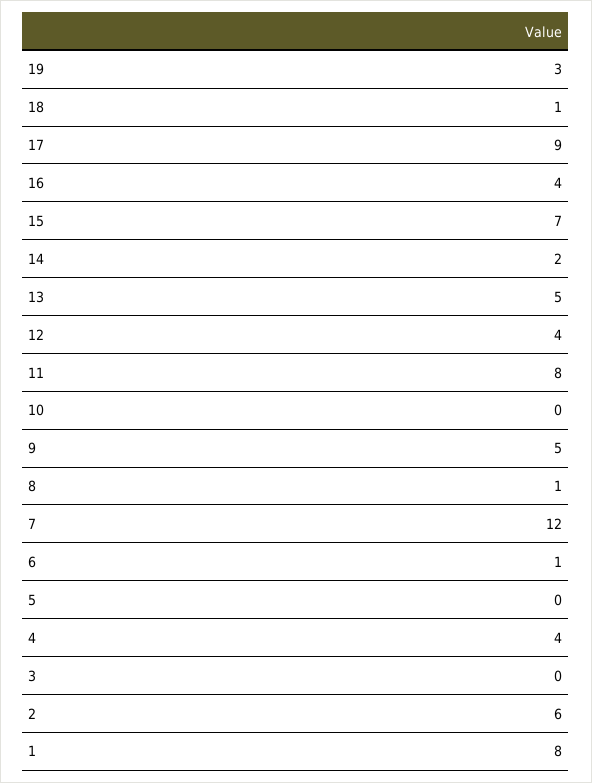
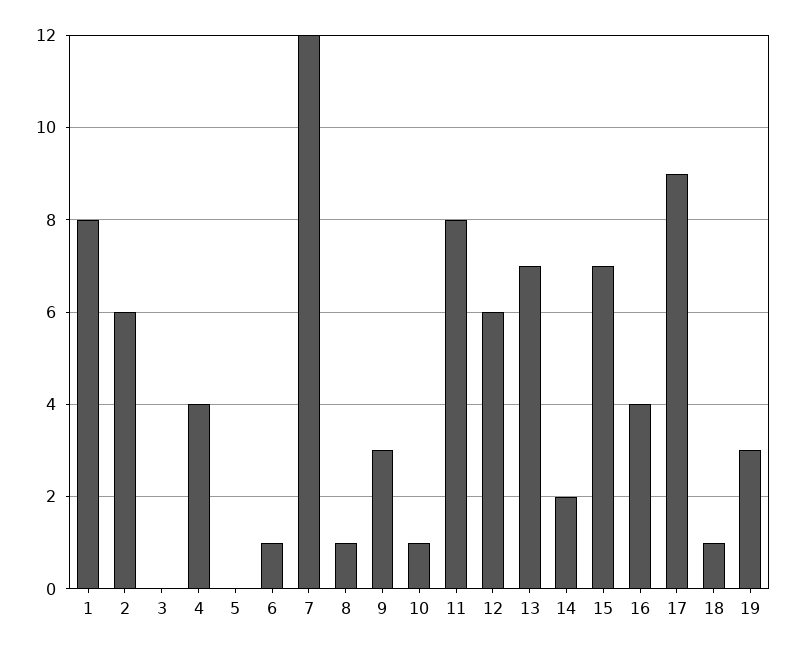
13: 5 -> 7
12: 4 -> 6
10: 0 -> 1
9: 5 -> 3

